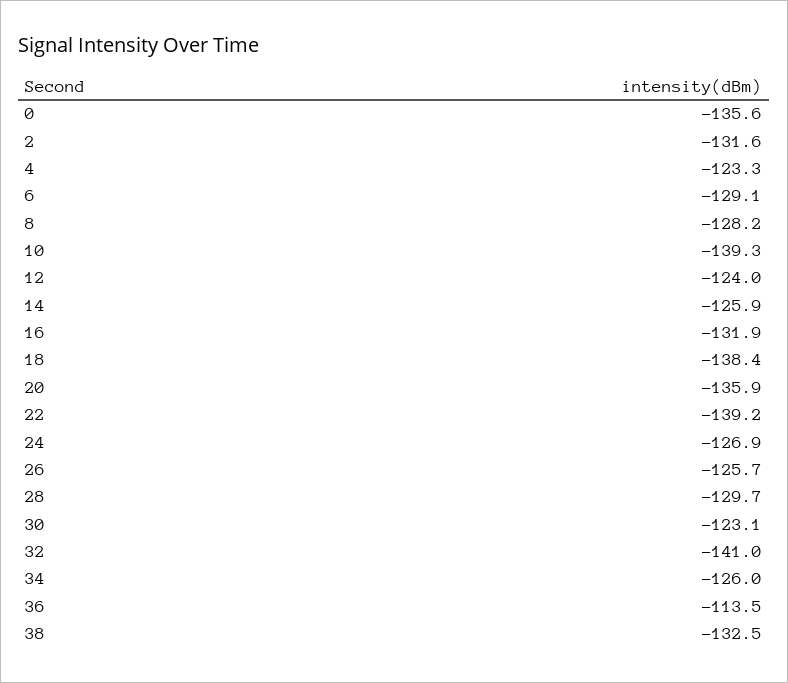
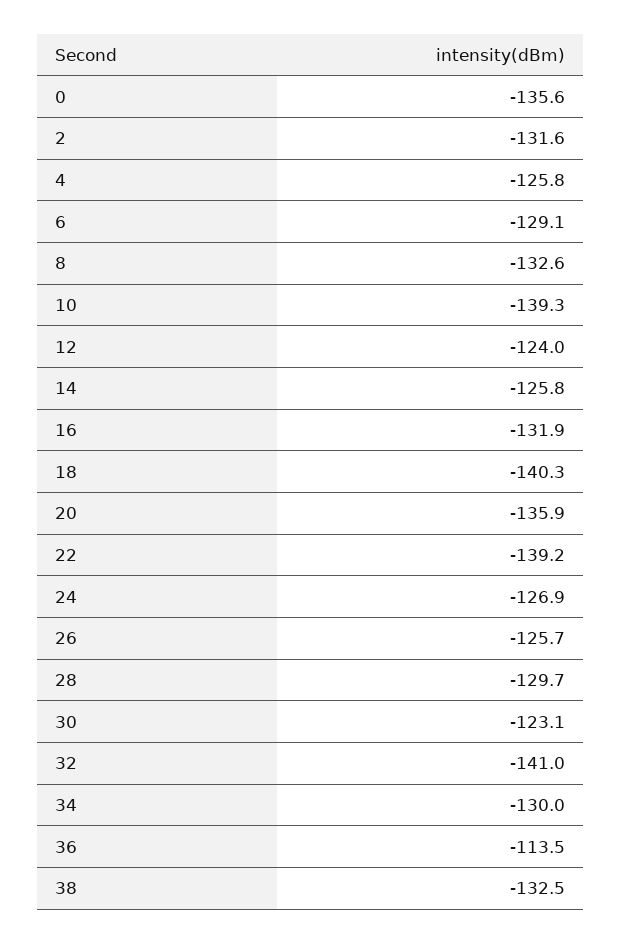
4: -123.3 -> -125.8
8: -128.2 -> -132.6
14: -125.9 -> -125.8
18: -138.4 -> -140.3
34: -126 -> -130

